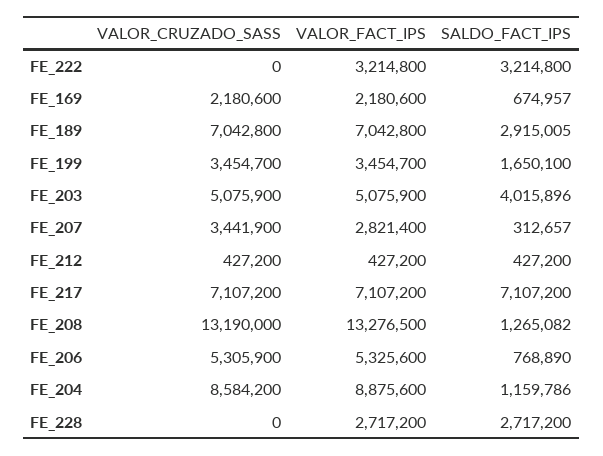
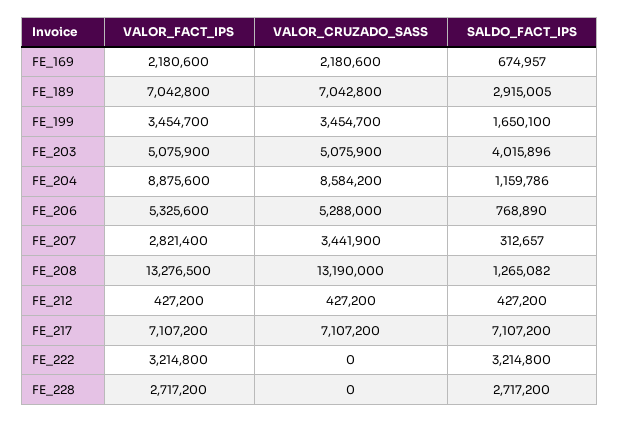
VALOR_CRUZADO_SASS, FE_206: 5305900 -> 5288000

